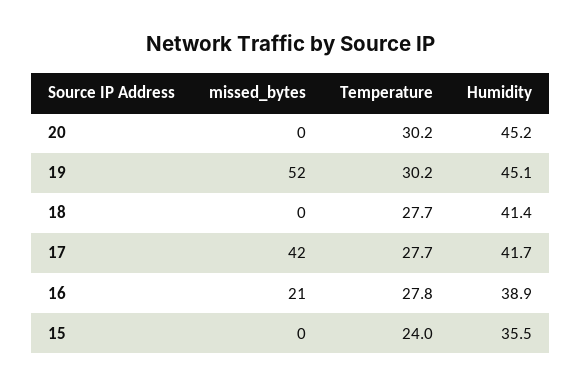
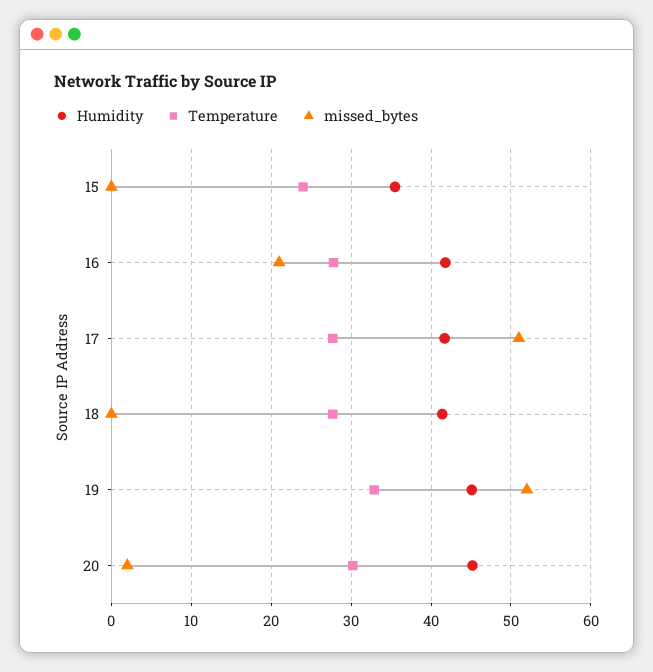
missed_bytes, 20: 0 -> 2
Temperature, 19: 30.2 -> 33
missed_bytes, 17: 42 -> 51
Humidity, 16: 38.9 -> 42

